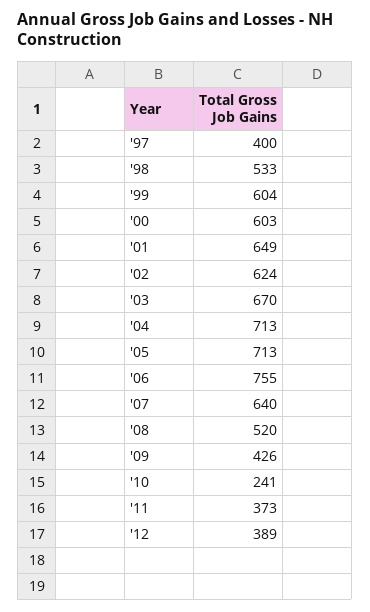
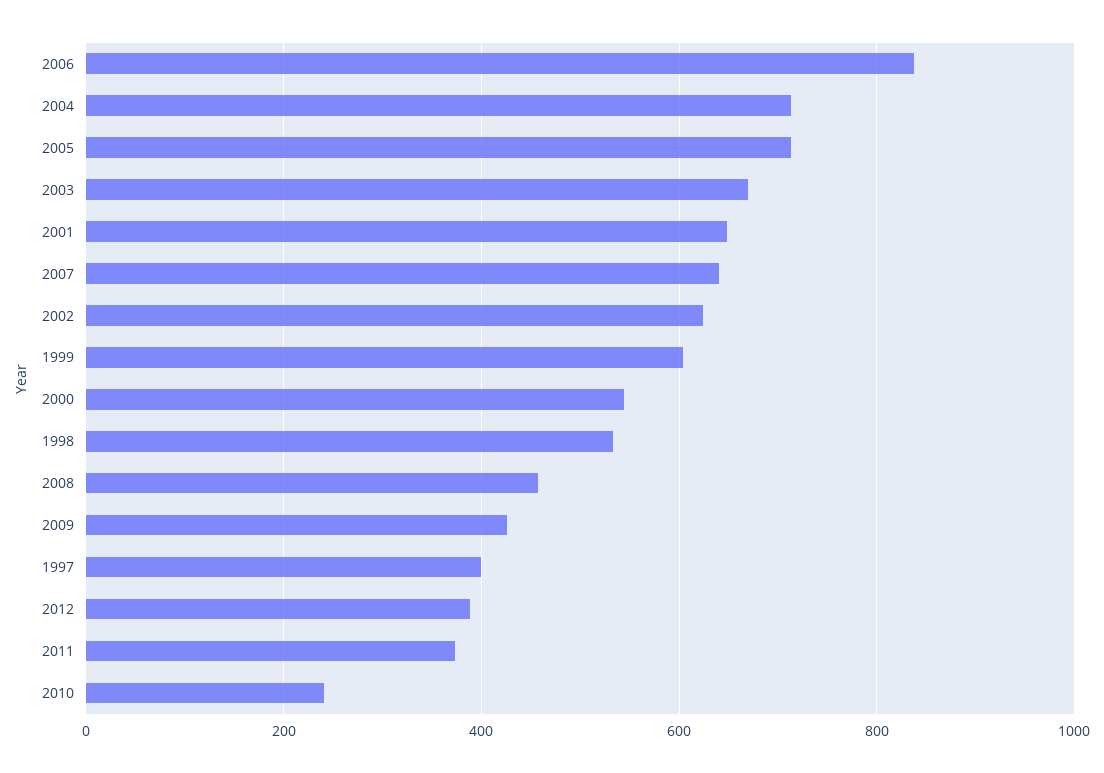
'00: 603 -> 540
'06: 755 -> 840
'08: 520 -> 460

